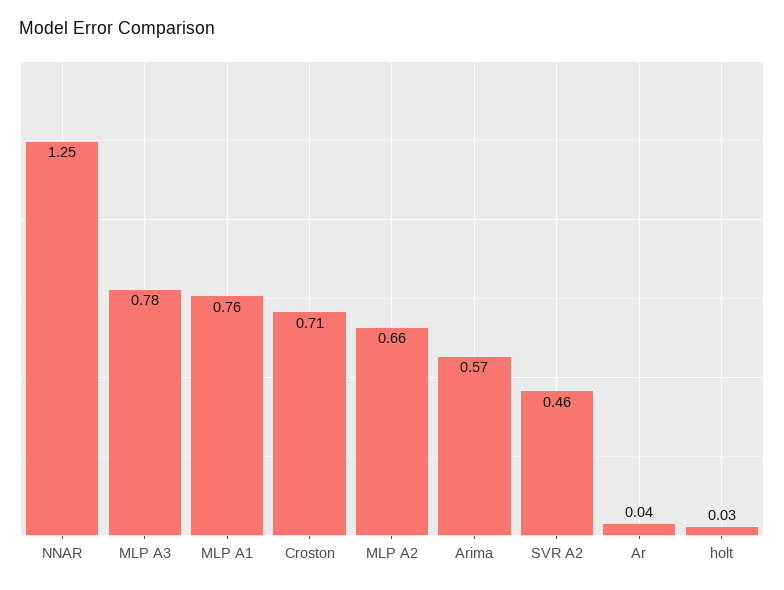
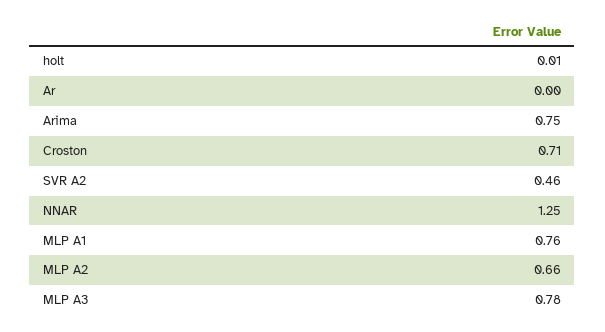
Arima: 0.57 -> 0.75
Ar: 0.04 -> 0
holt: 0.03 -> 0.01

